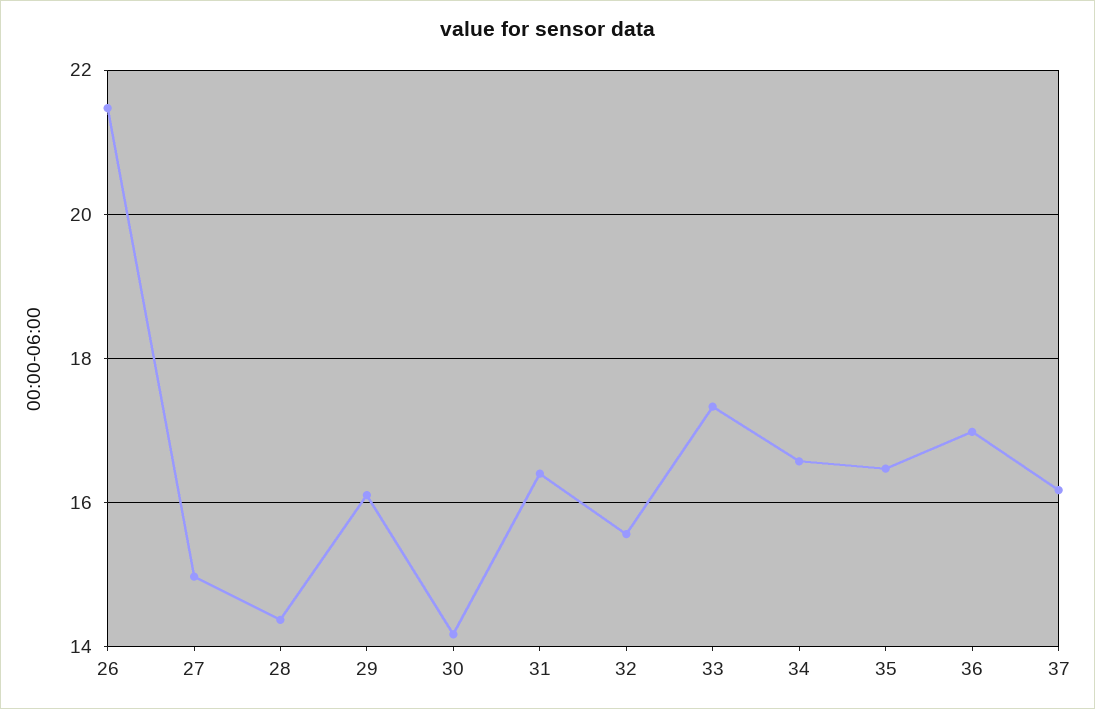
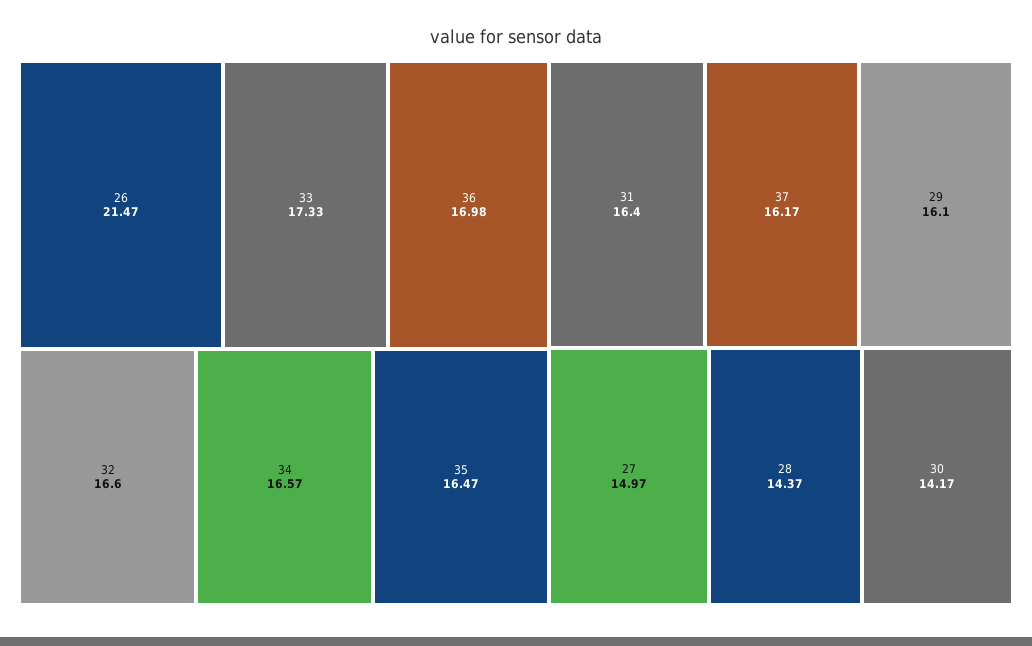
32: 15.6 -> 16.6

